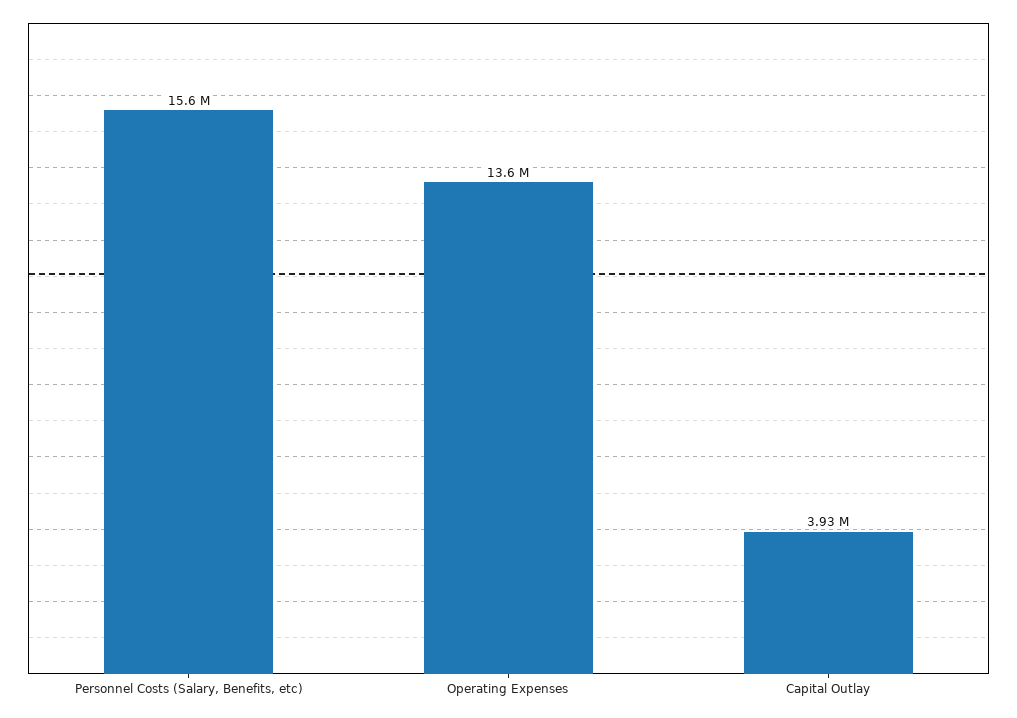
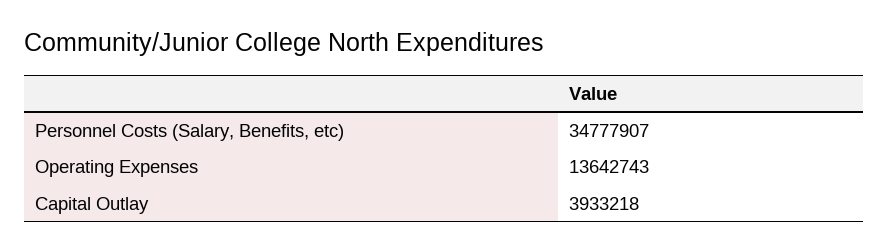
Personnel Costs (Salary, Benefits, etc): 15600000 -> 34777907

